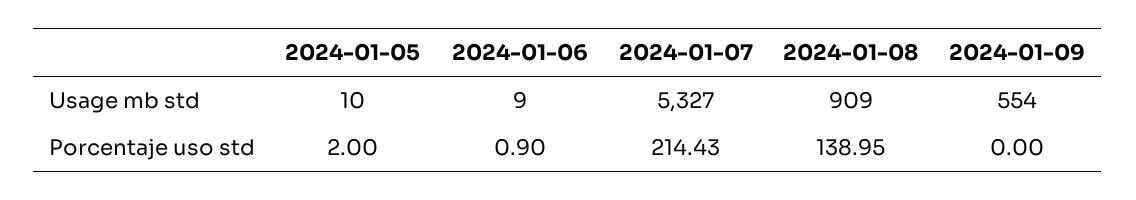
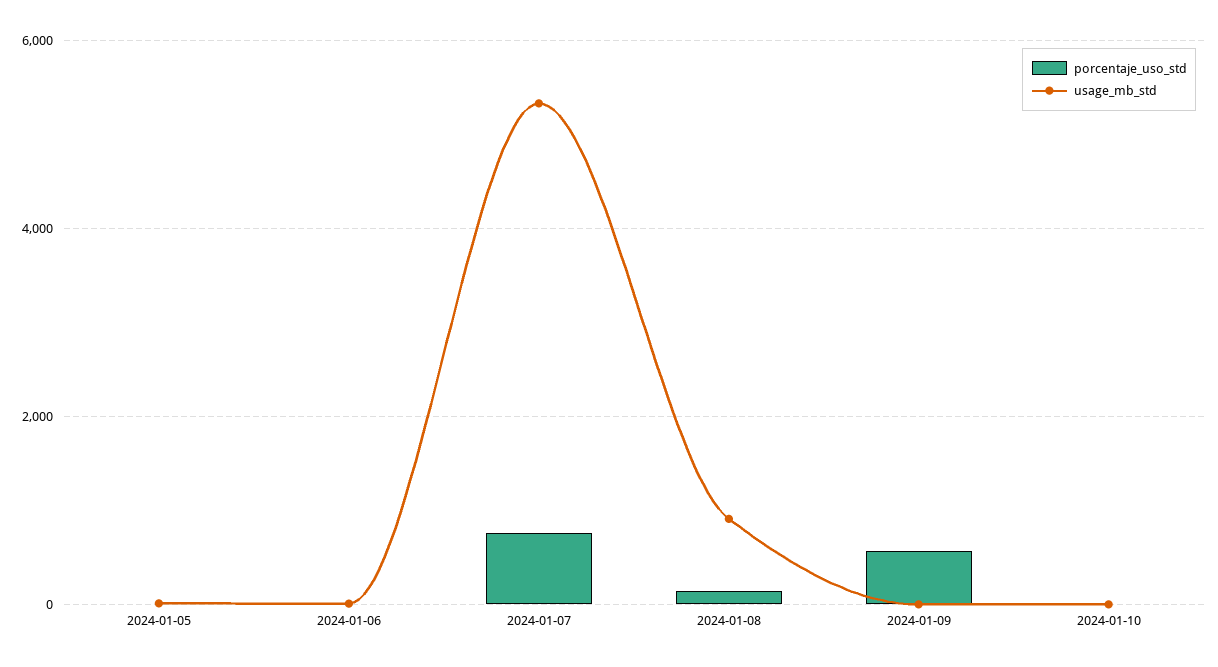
Usage mb std, 2024-01-09: 554 -> 0
Porcentaje uso std, 2024-01-07: 214.43 -> 800
Porcentaje uso std, 2024-01-09: 0 -> 600
Porcentaje uso std, 2024-01-10: none -> 0
Usage mb std, 2024-01-10: none -> 0

